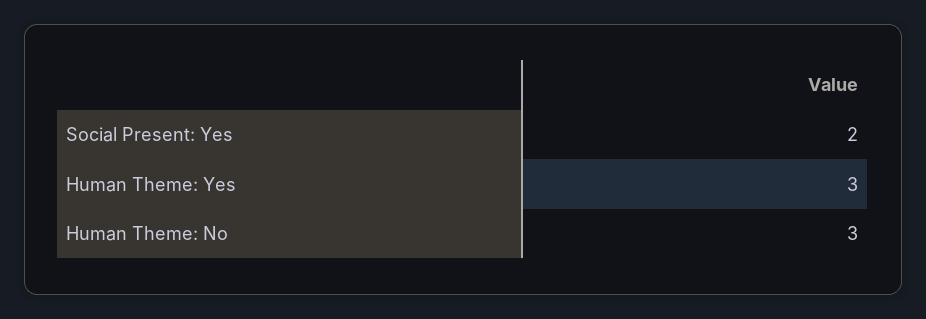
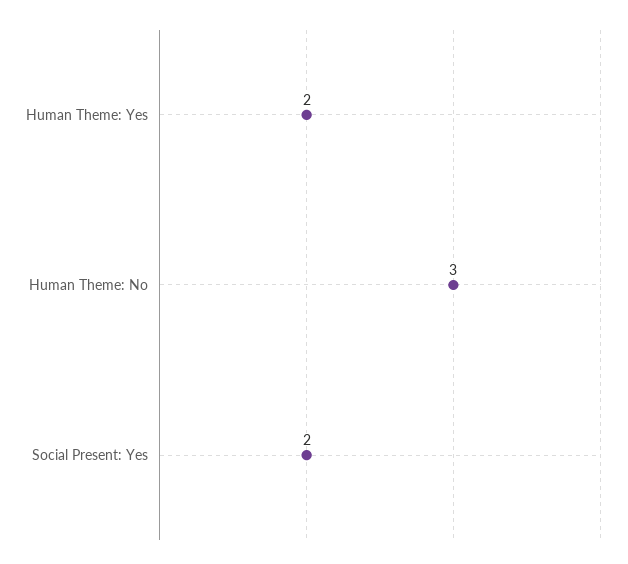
Human Theme: Yes: 3 -> 2

